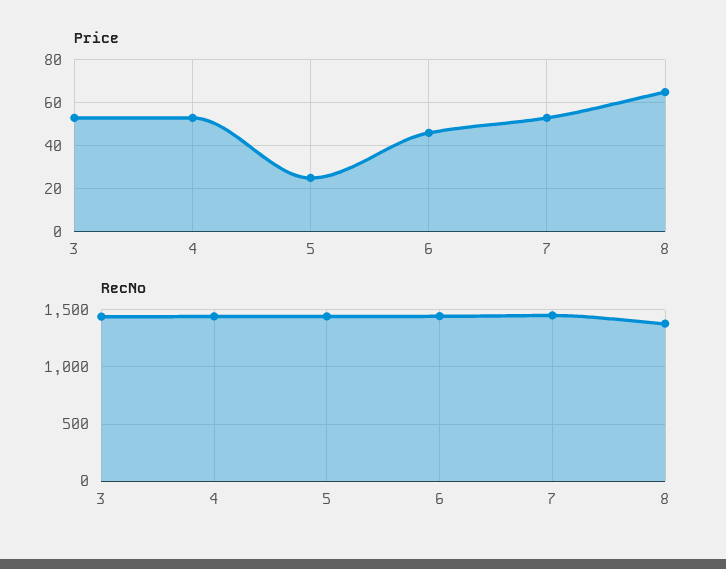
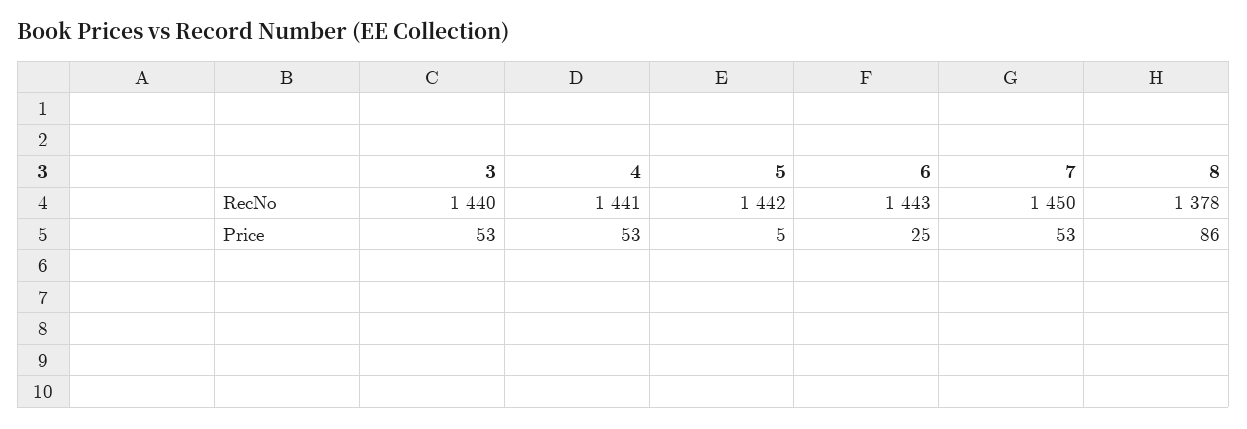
Price, 5: 25 -> 5
Price, 6: 45 -> 25
Price, 8: 65 -> 86

